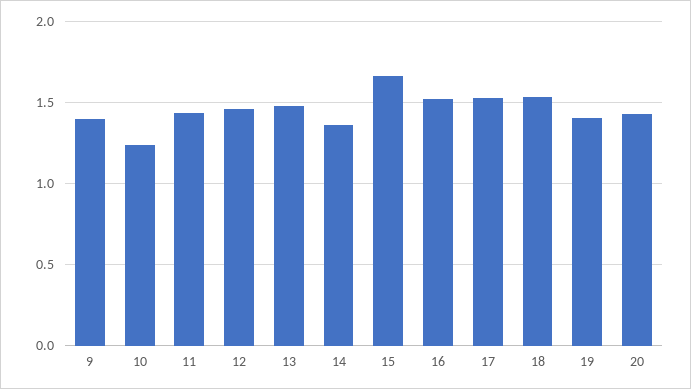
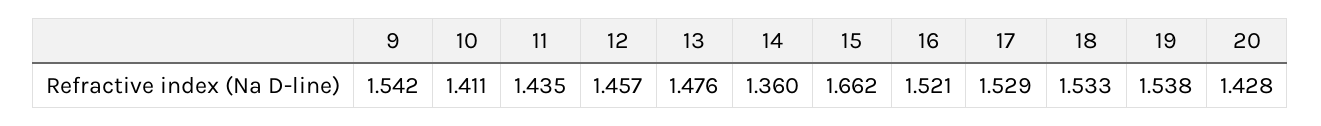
9: 1.4 -> 1.542
10: 1.25 -> 1.411
19: 1.4 -> 1.538

